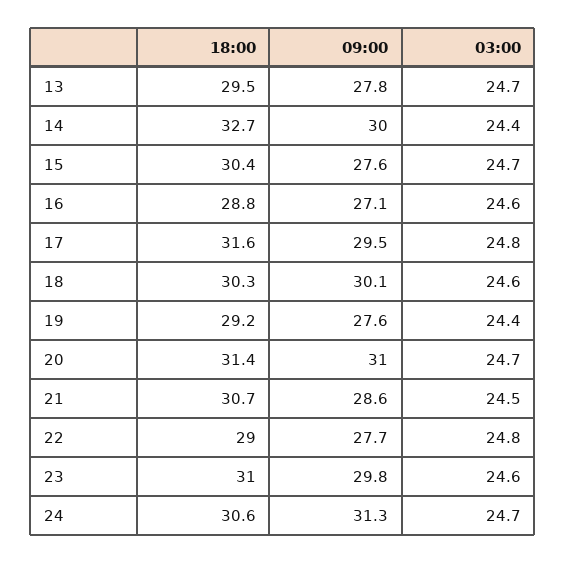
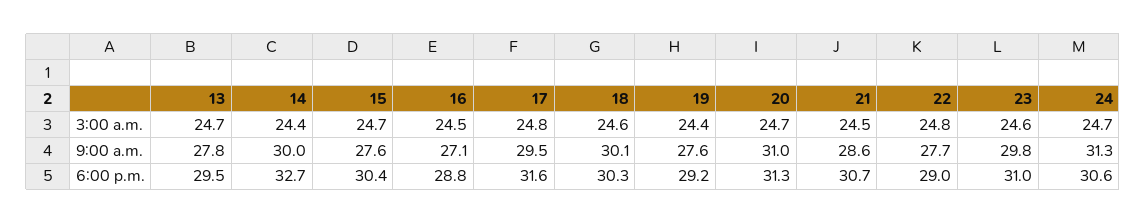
03:00, 16: 24.6 -> 24.5
18:00, 20: 31.4 -> 31.3

